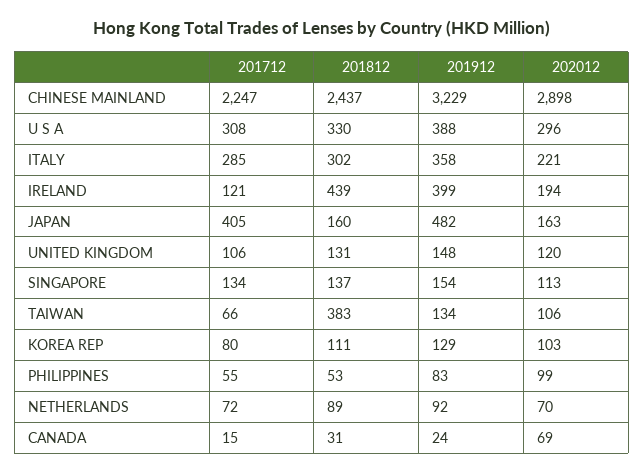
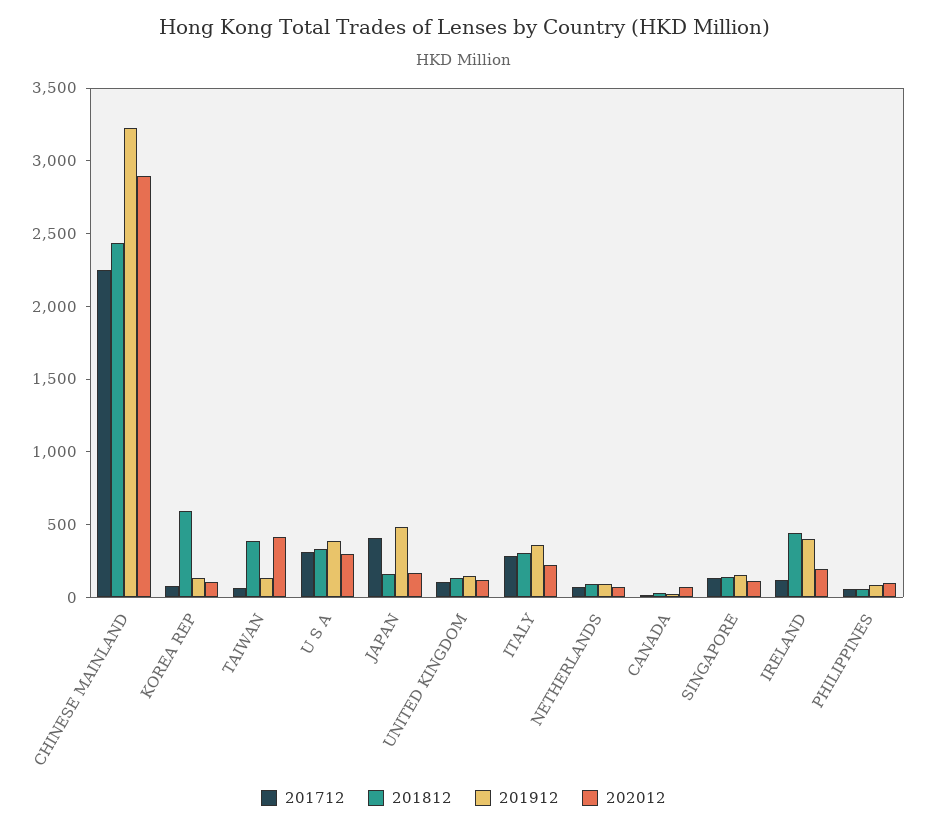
202012, TAIWAN: 106 -> 400
201812, KOREA REP: 111 -> 600

